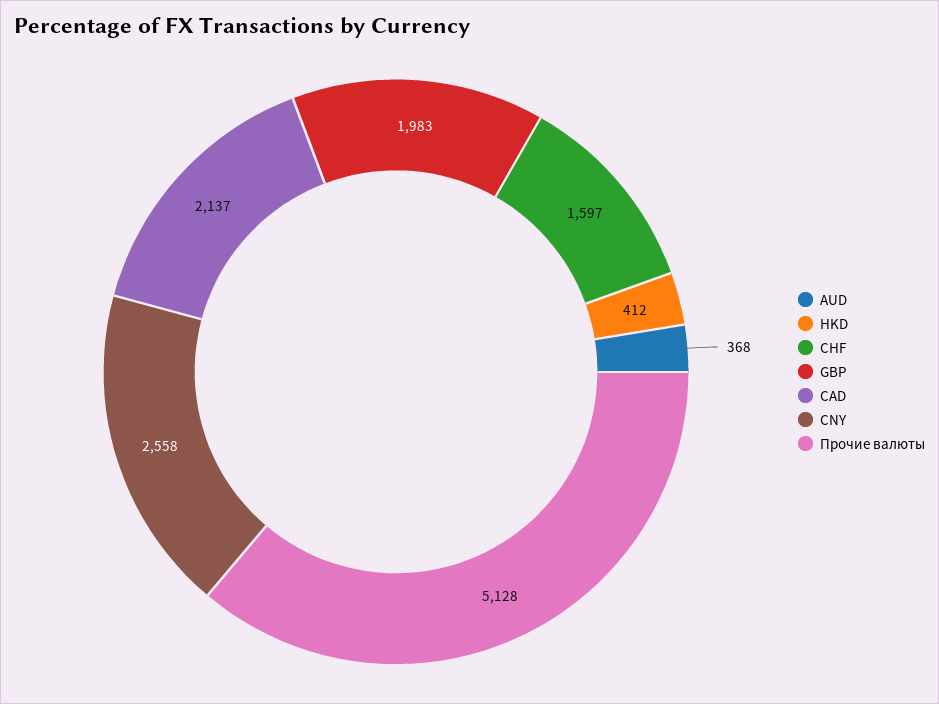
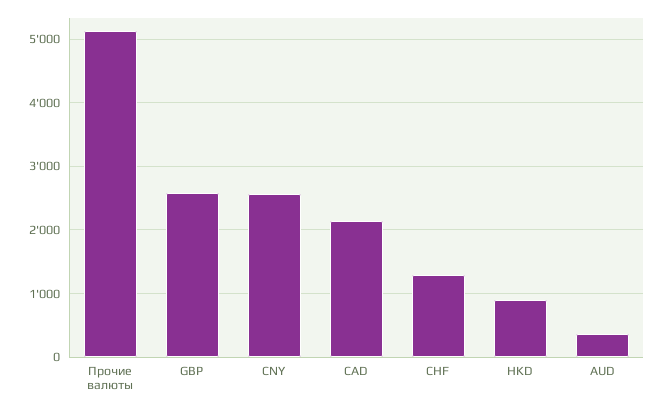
HKD: 412 -> 900
CHF: 1597 -> 1300
GBP: 1983 -> 2600

